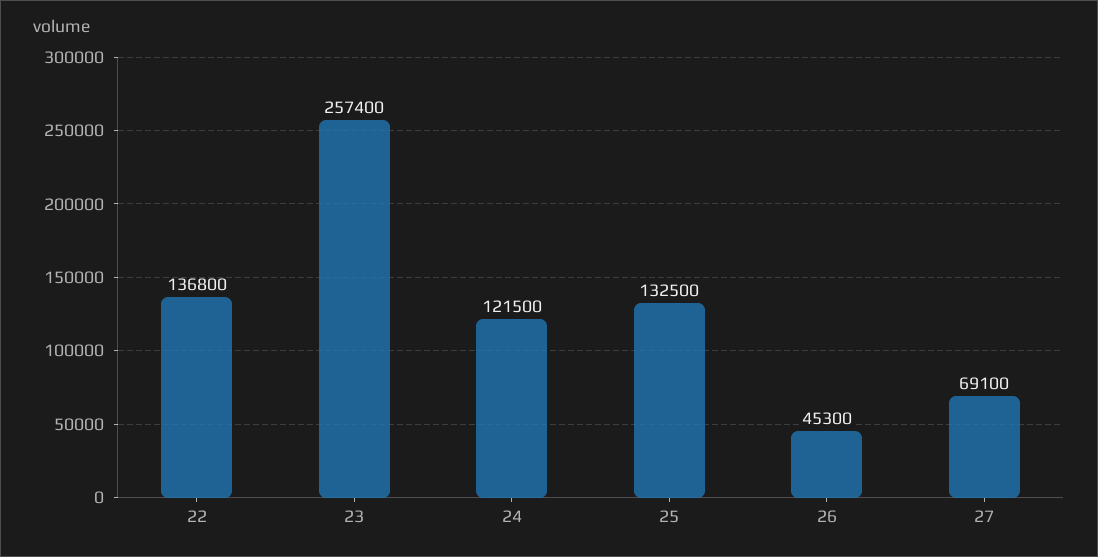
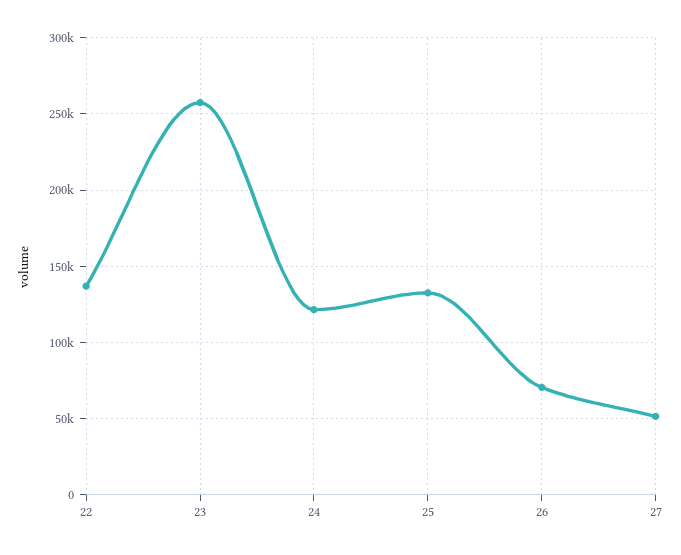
26: 45300 -> 70000
27: 69100 -> 50000

